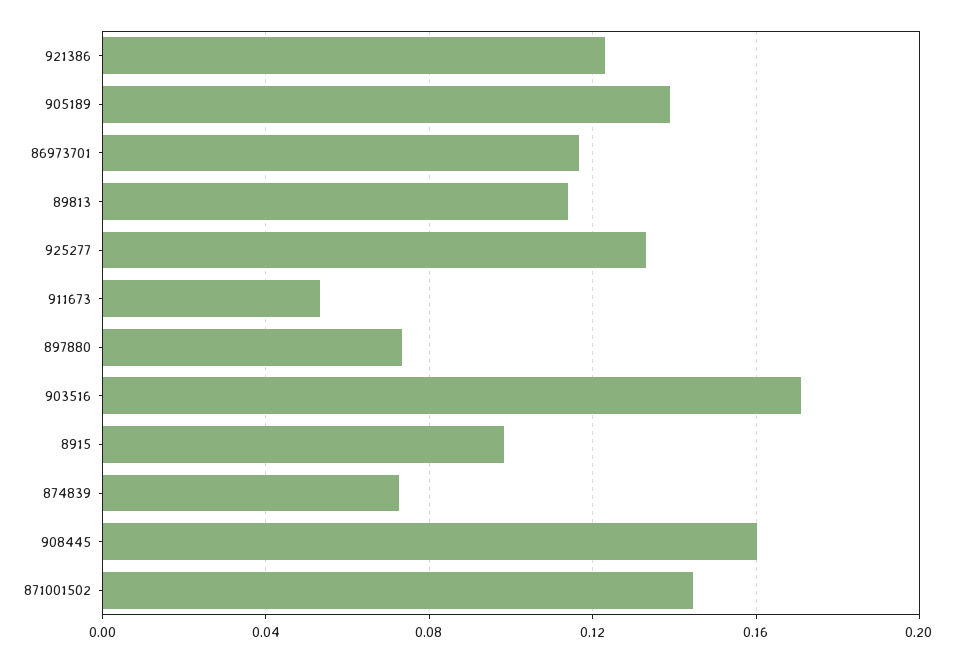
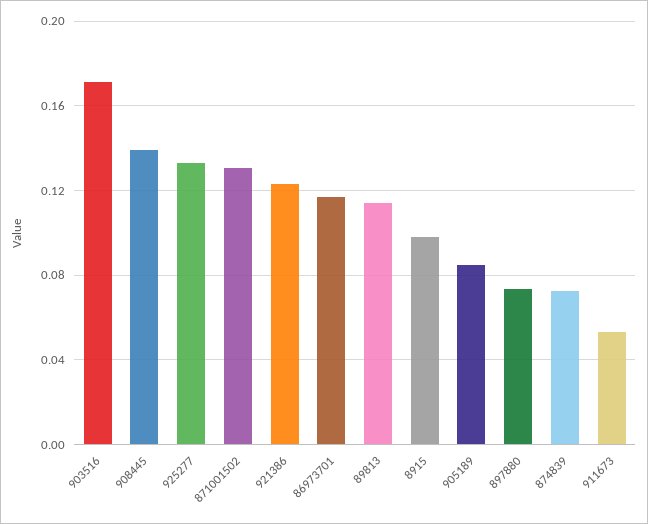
905189: 0.14 -> 0.085
908445: 0.16 -> 0.14
871001502: 0.145 -> 0.13

